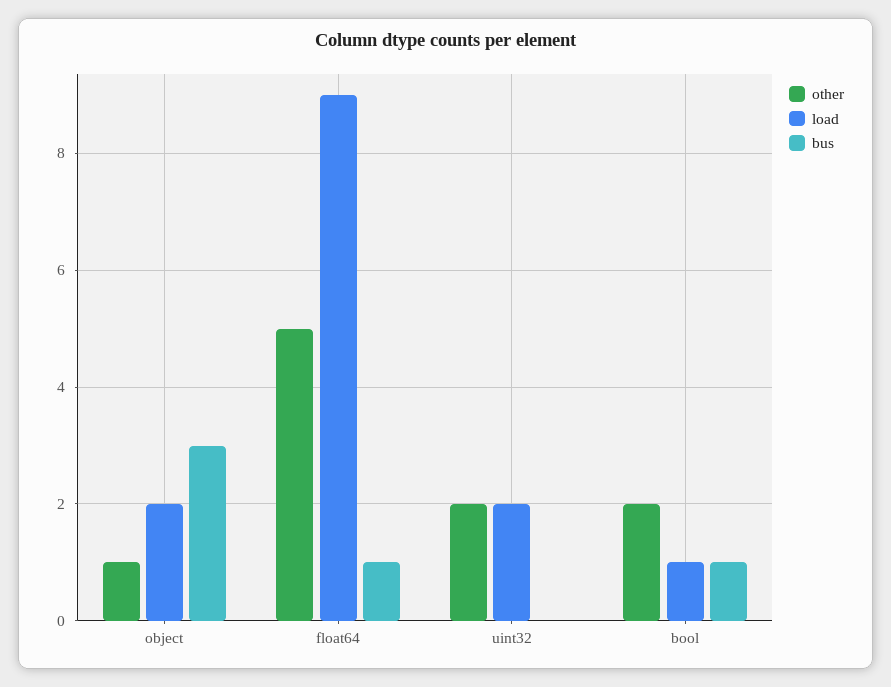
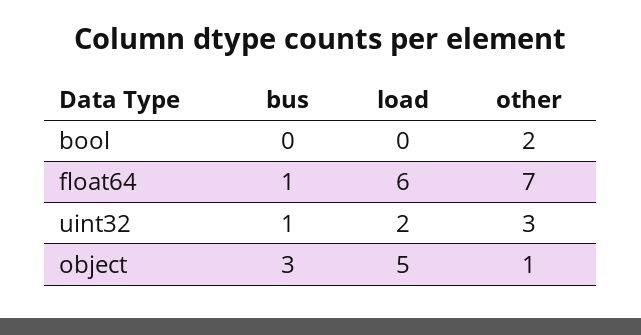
load, object: 2 -> 5
other, float64: 5 -> 7
load, float64: 9 -> 6
other, uint32: 2 -> 3
bus, uint32: 0 -> 1
load, bool: 1 -> 0
bus, bool: 1 -> 0

